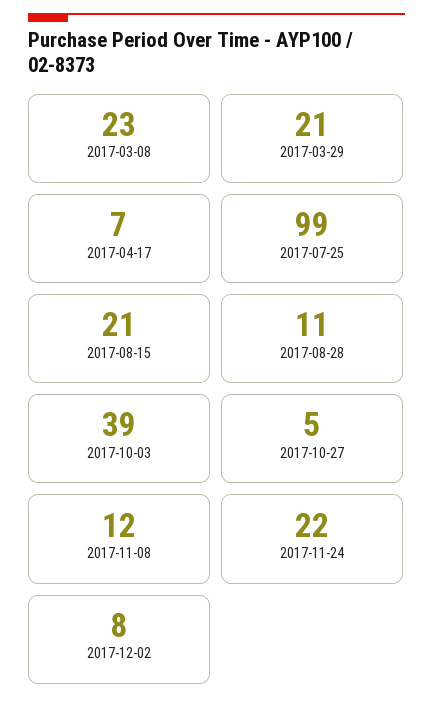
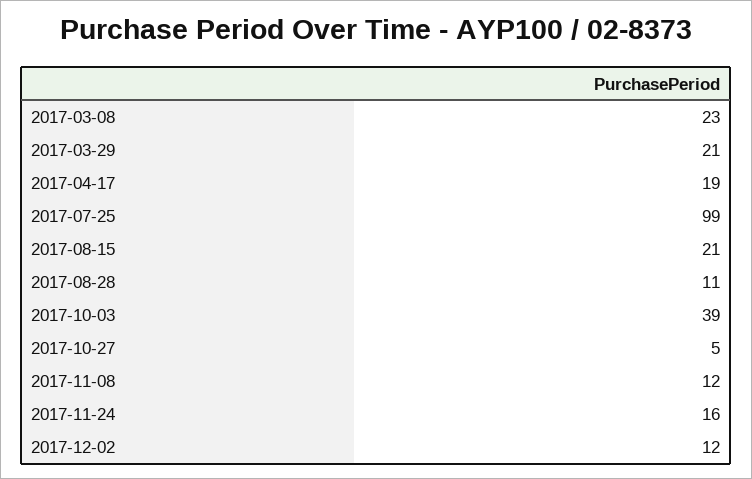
2017-04-17: 7 -> 19
2017-11-24: 22 -> 16
2017-12-02: 8 -> 12

